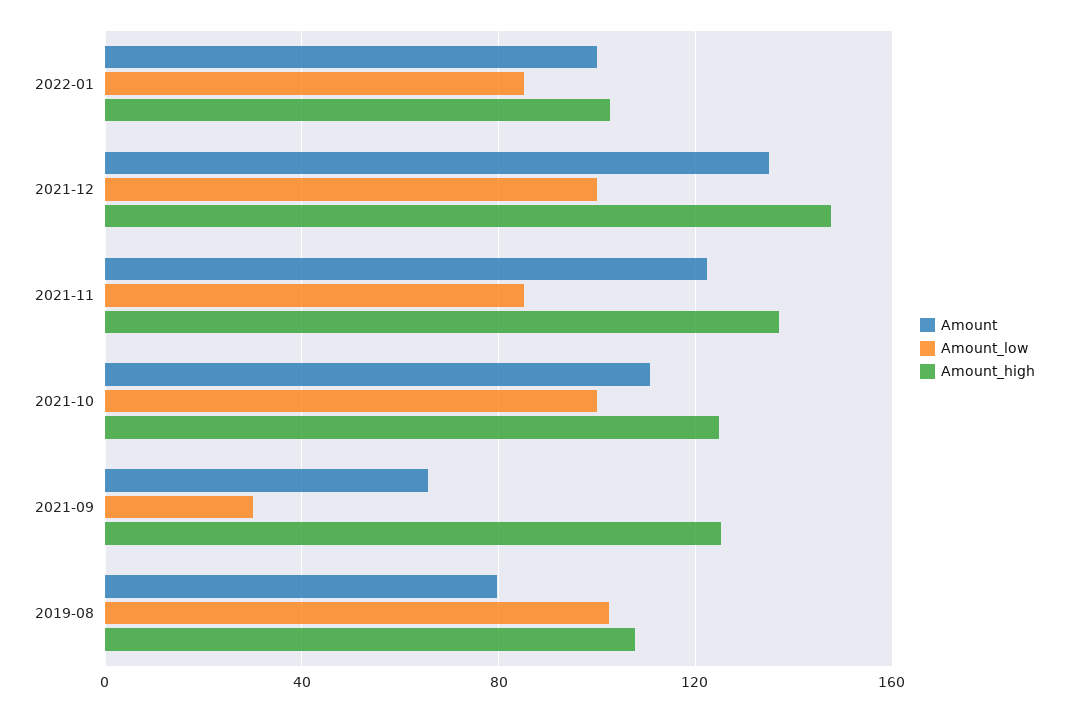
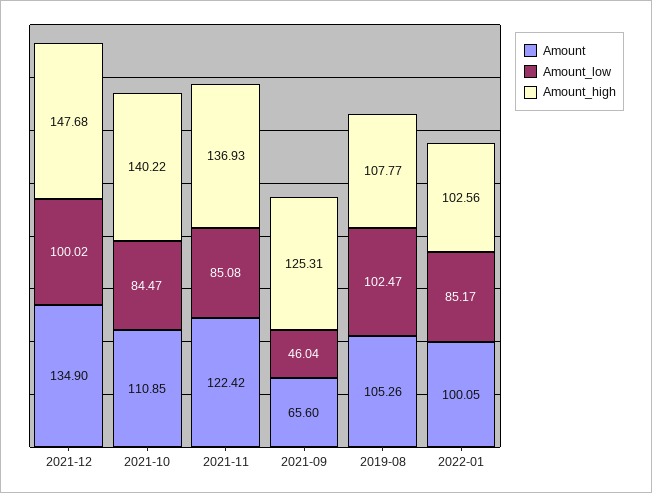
Amount_low, 2021-10: 100 -> 84.47
Amount_high, 2021-10: 125 -> 140.22
Amount_low, 2021-09: 30 -> 46.04
Amount, 2019-08: 80 -> 105.26

